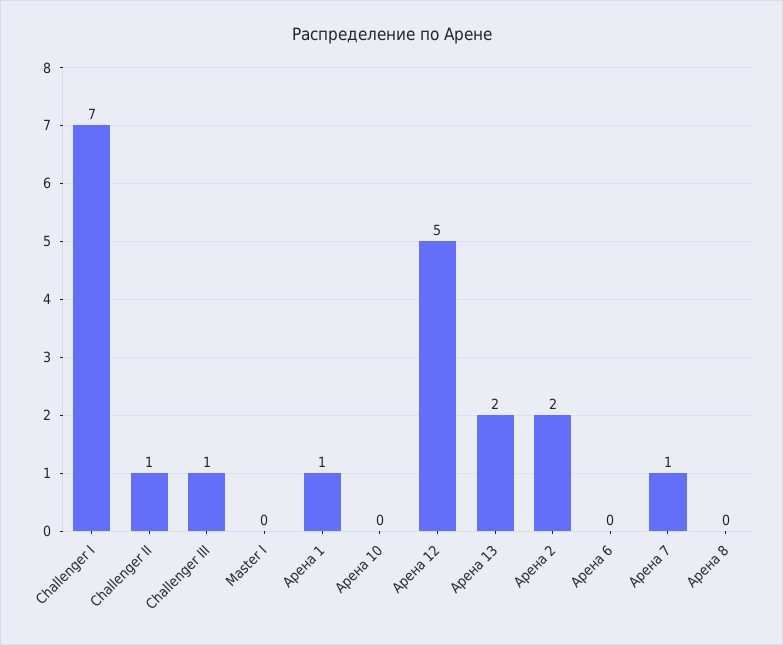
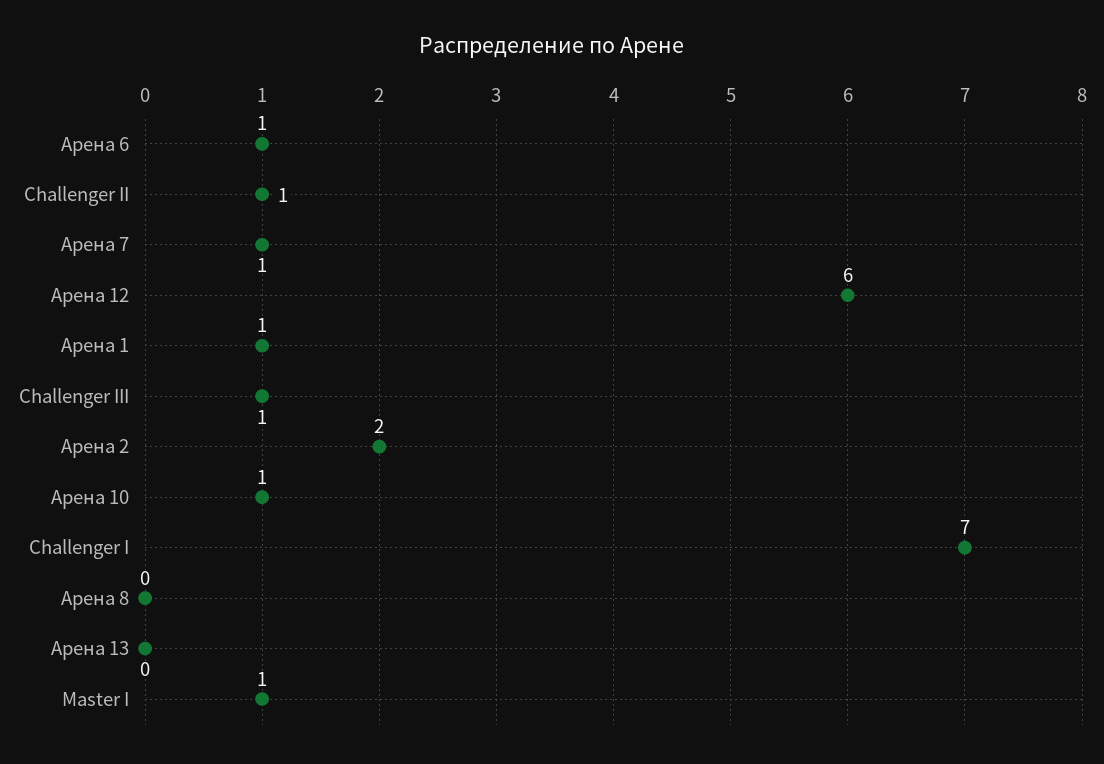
Master I: 0 -> 1
Арена 10: 0 -> 1
Арена 12: 5 -> 6
Арена 13: 2 -> 0
Арена 6: 0 -> 1

